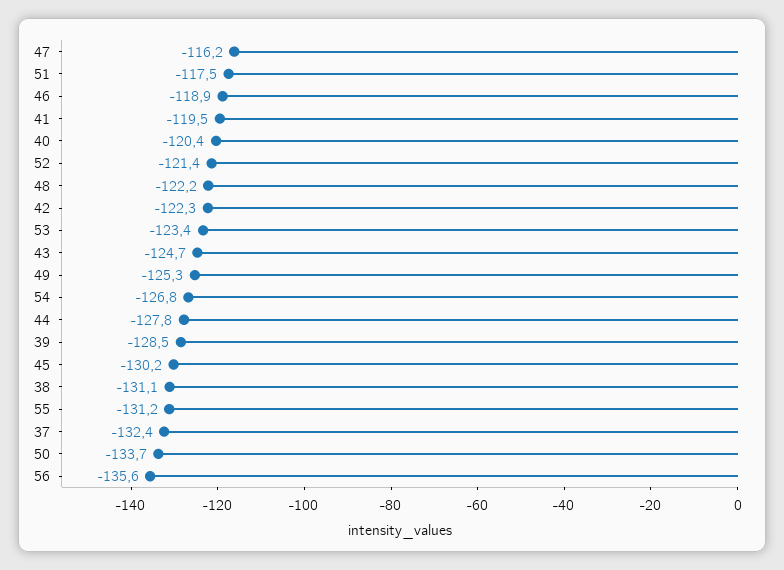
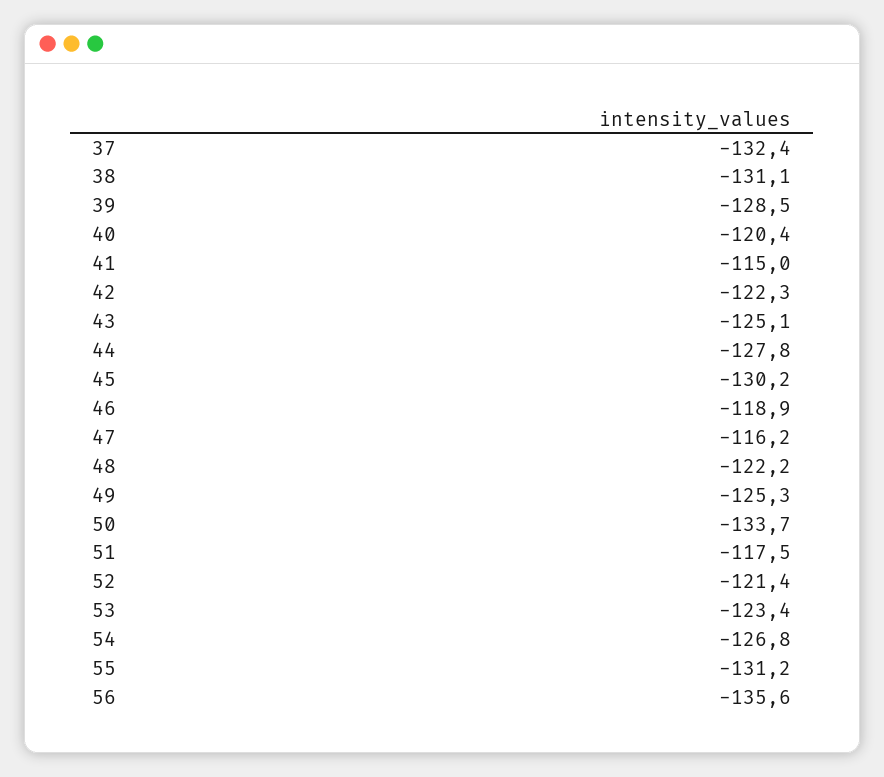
41: -119.5 -> -115
43: -124.7 -> -125.1

